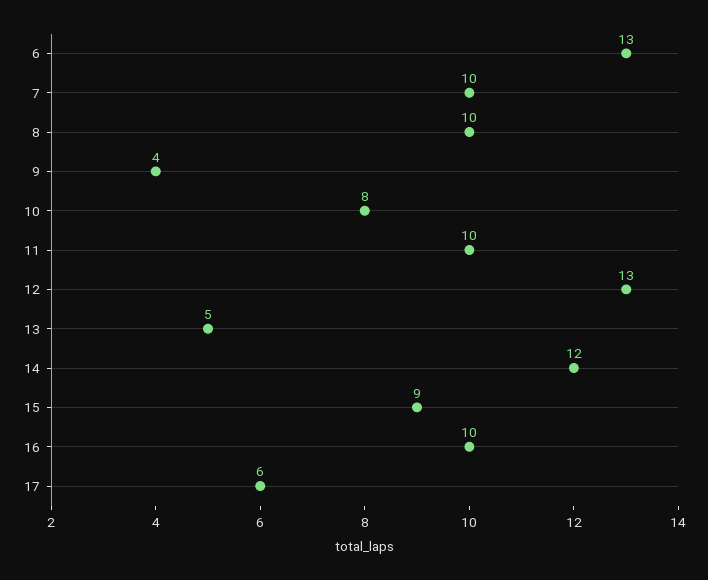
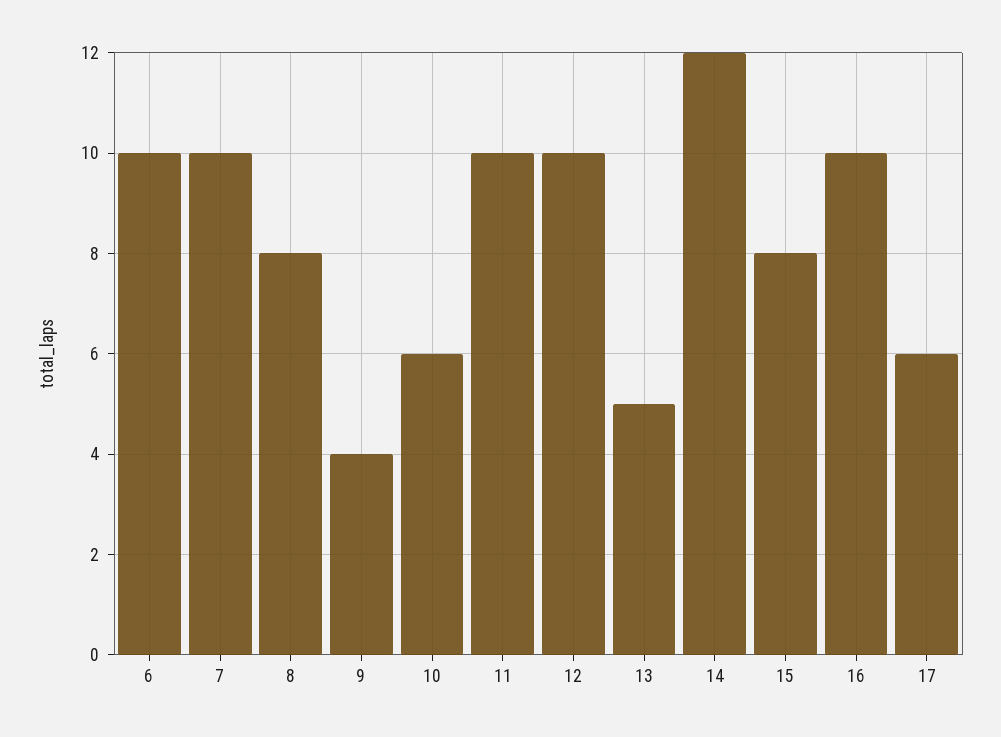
6: 13 -> 10
8: 10 -> 8
10: 8 -> 6
12: 13 -> 10
15: 9 -> 8

